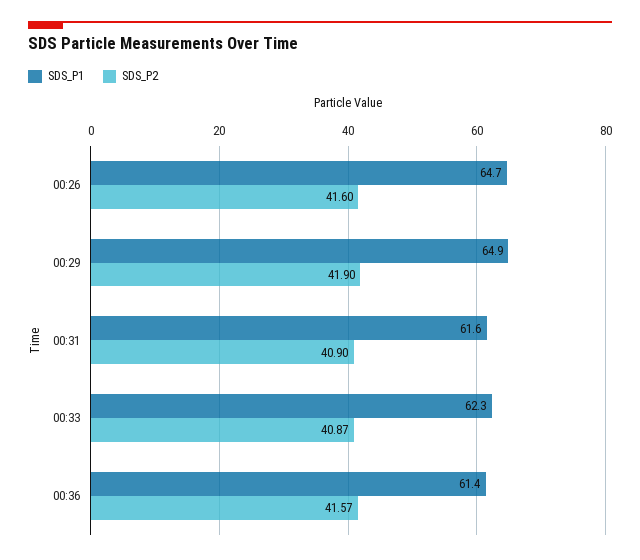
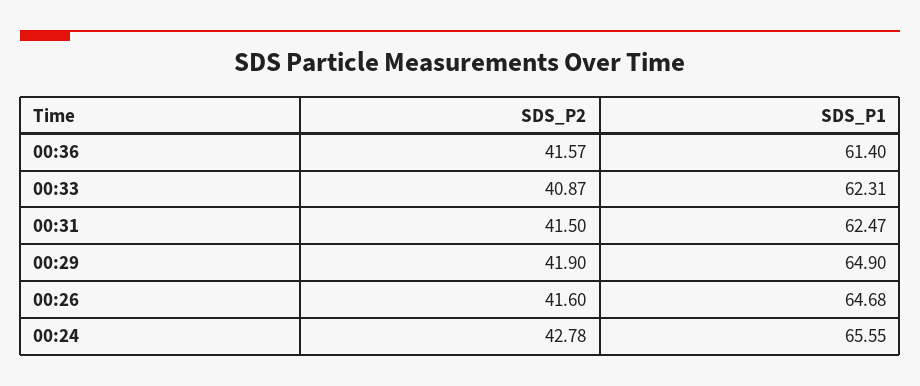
SDS_P1, 00:31: 61.6 -> 62.47
SDS_P2, 00:31: 40.9 -> 41.5
SDS_P2, 00:24: none -> 42.78
SDS_P1, 00:24: none -> 65.55

